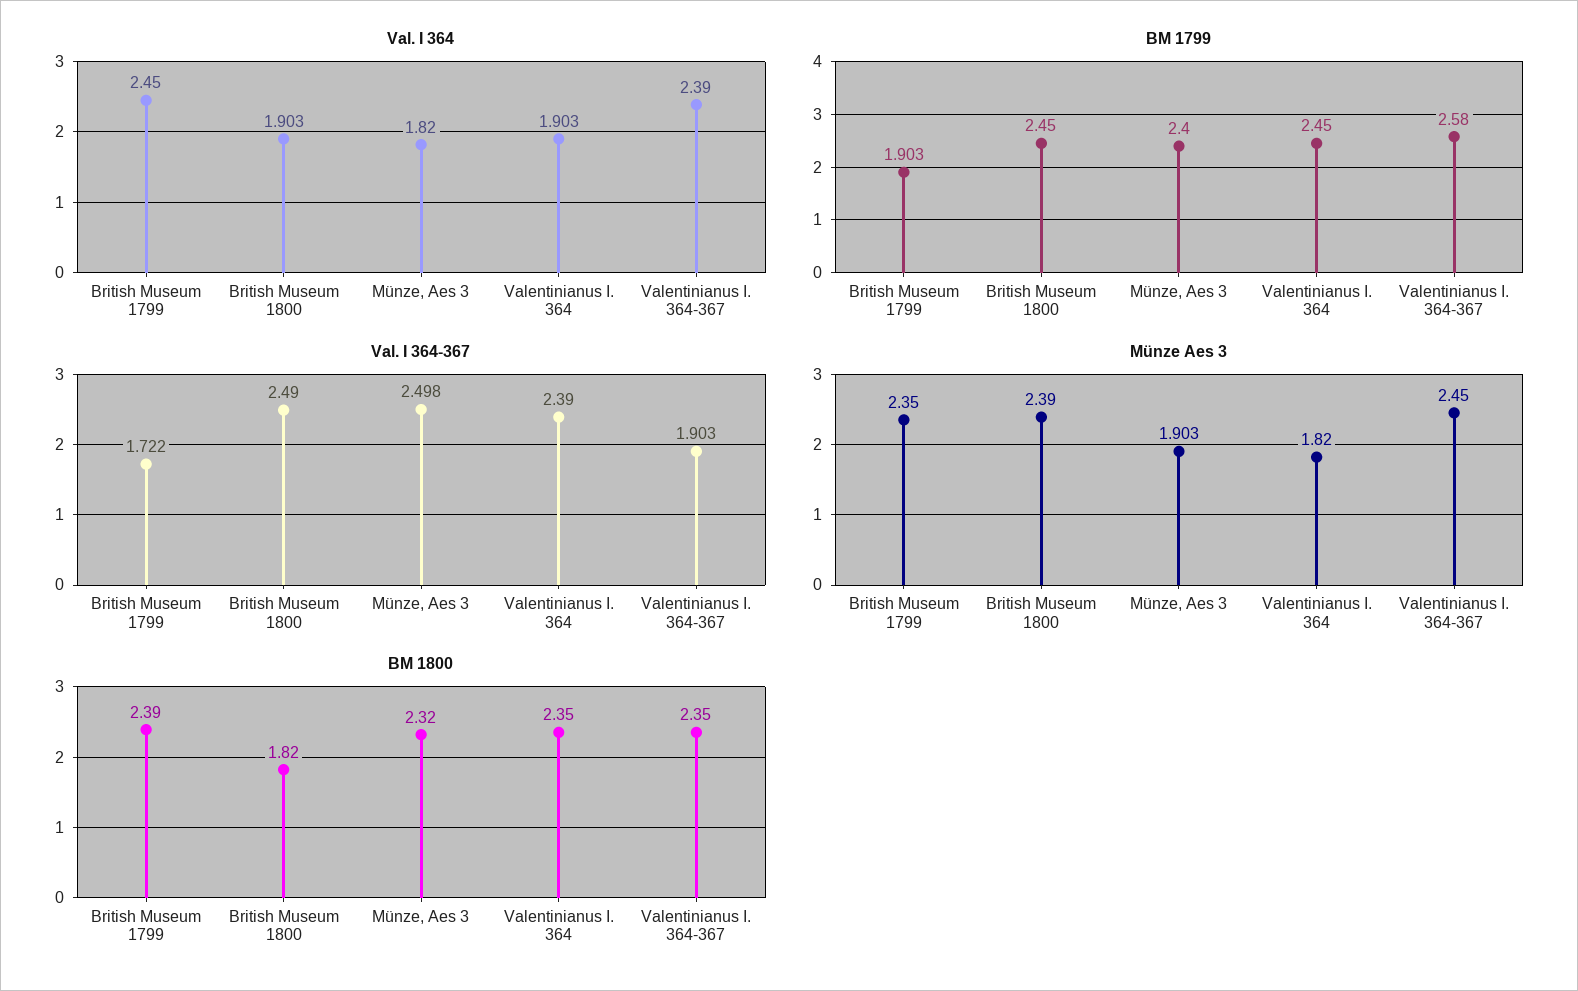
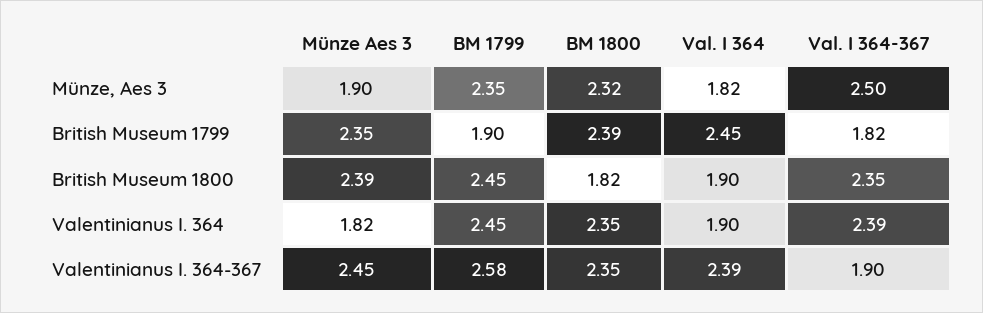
BM 1799, Münze, Aes 3: 2.4 -> 2.35
Val. I 364-367, British Museum 1799: 1.722 -> 1.82
Val. I 364-367, British Museum 1800: 2.49 -> 2.35

